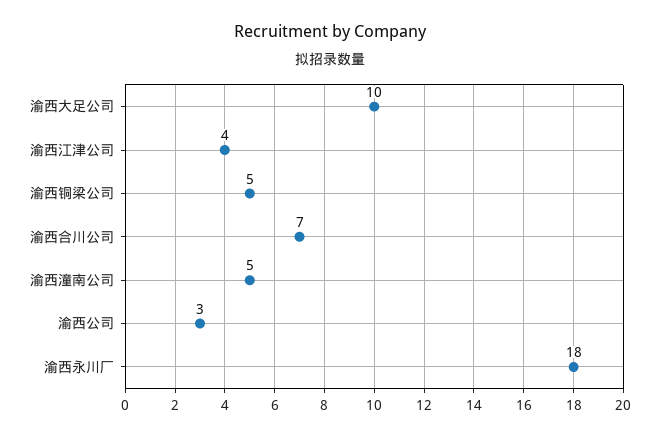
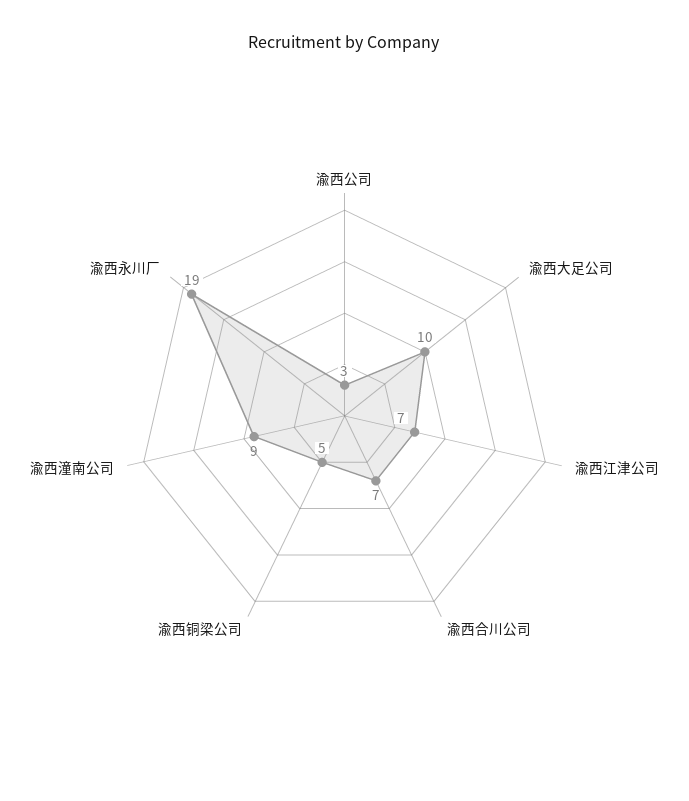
渝西江津公司: 4 -> 7
渝西潼南公司: 5 -> 9
渝西永川厂: 18 -> 19

